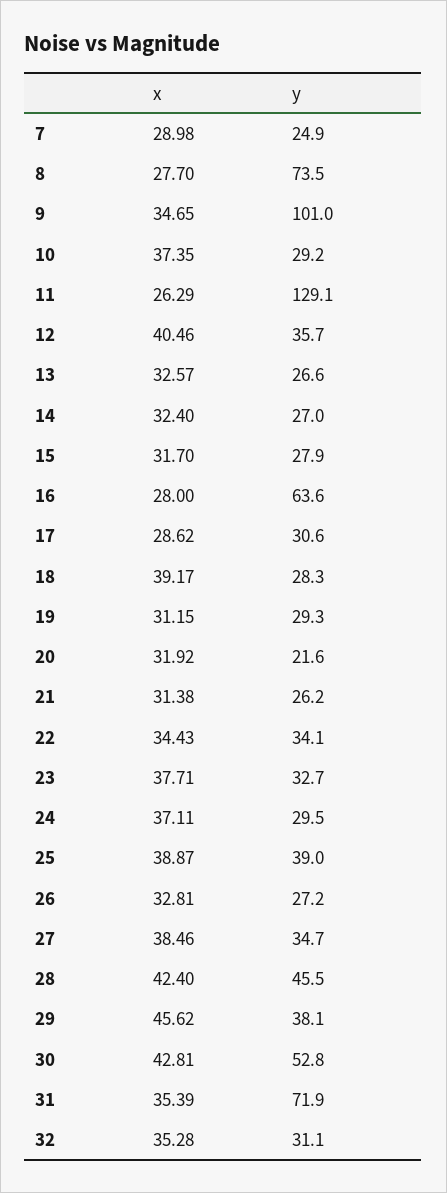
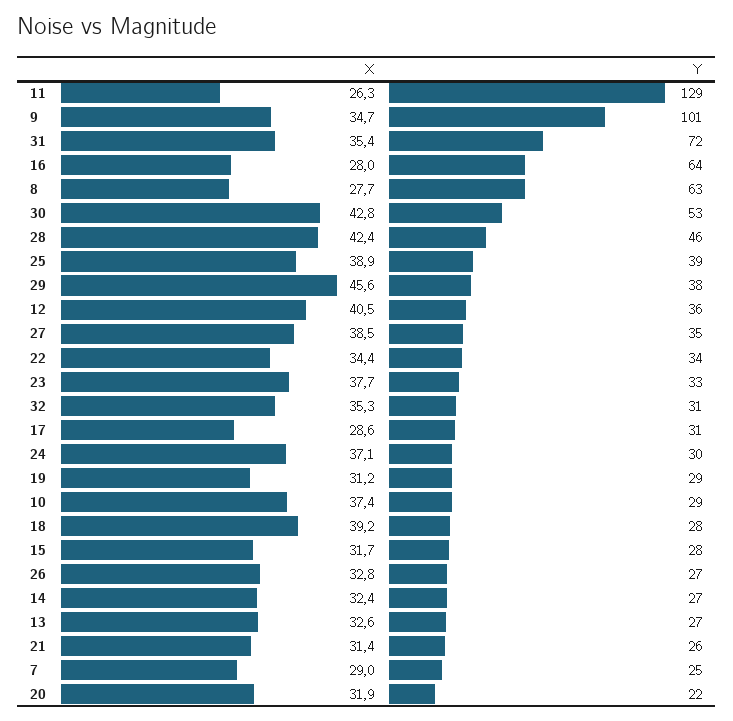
y, 8: 73.5 -> 63

